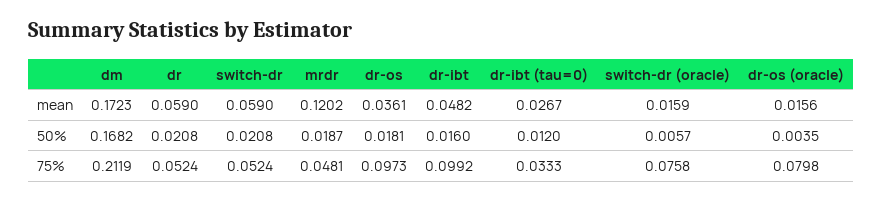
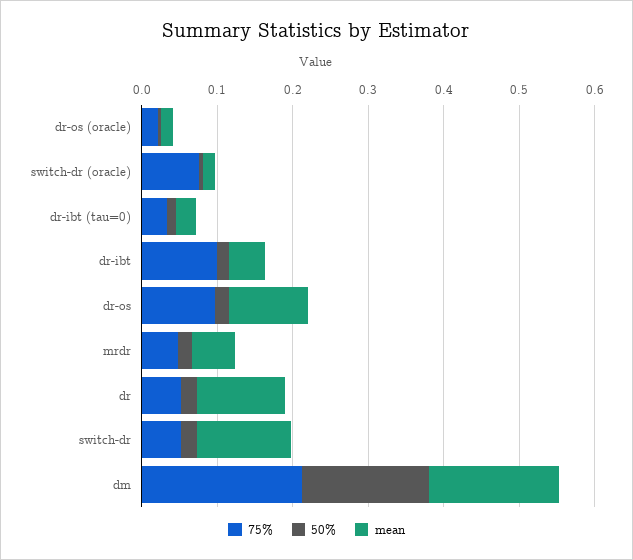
mean, dr: 0.059 -> 0.12
mean, switch-dr: 0.059 -> 0.12
mean, mrdr: 0.1202 -> 0.06
mean, dr-os: 0.0361 -> 0.1
75%, dr-os (oracle): 0.0798 -> 0.02

